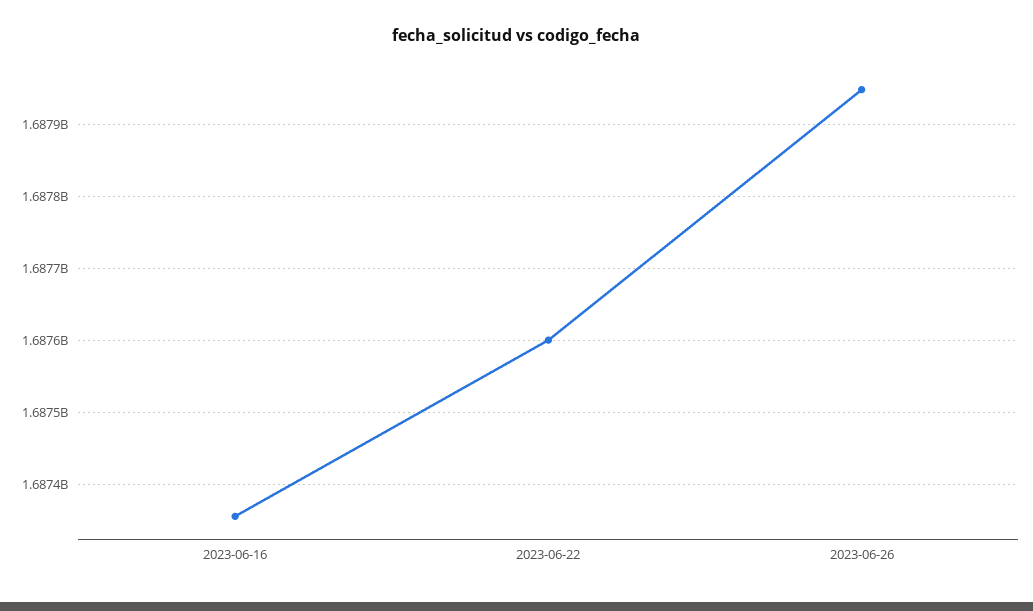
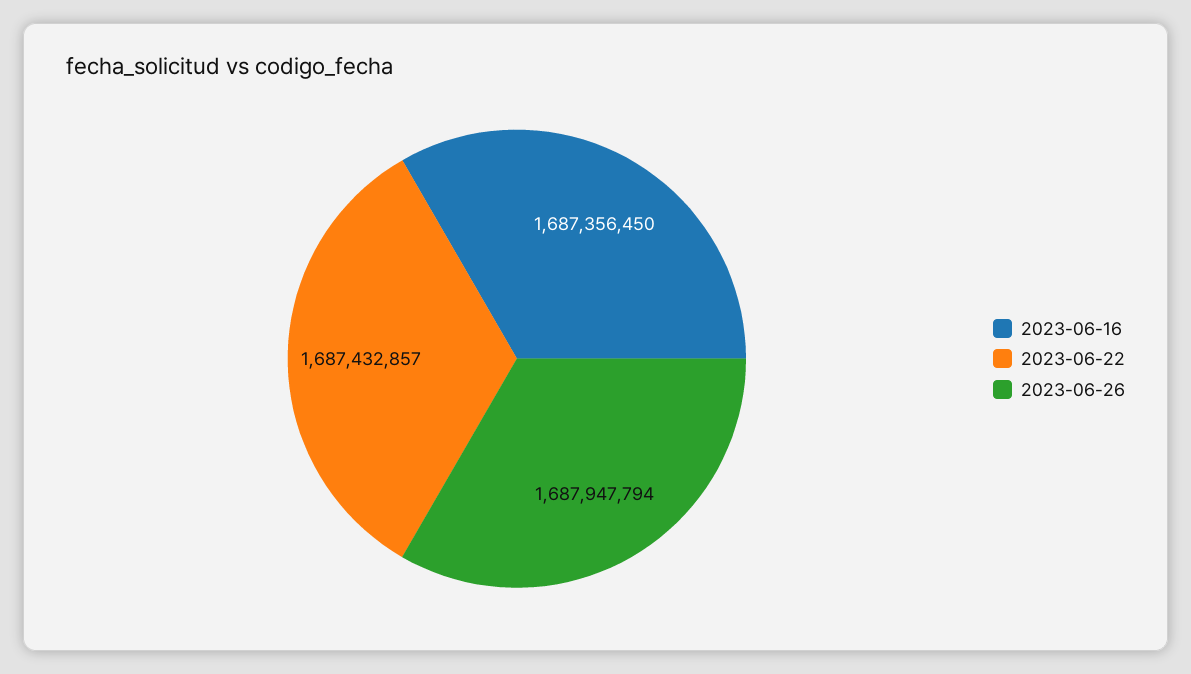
2023-06-22: 1687600000 -> 1687432857

